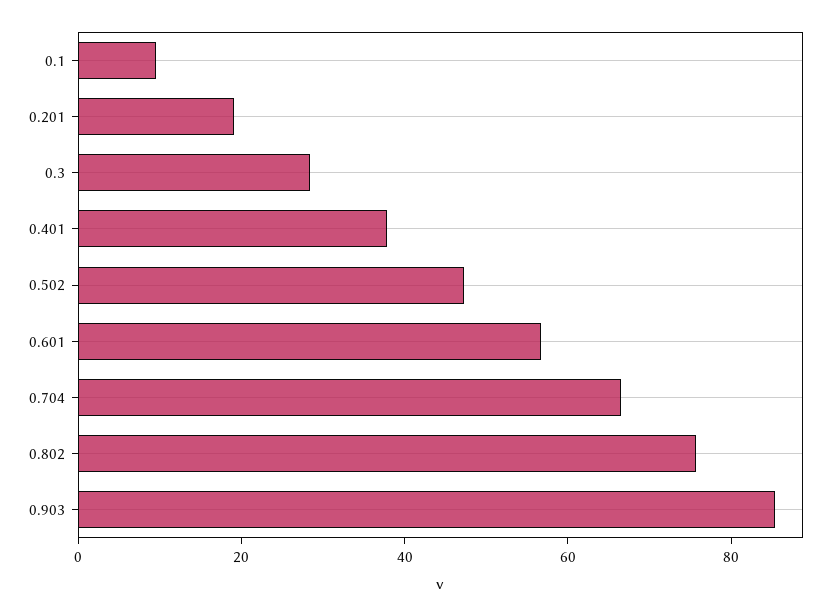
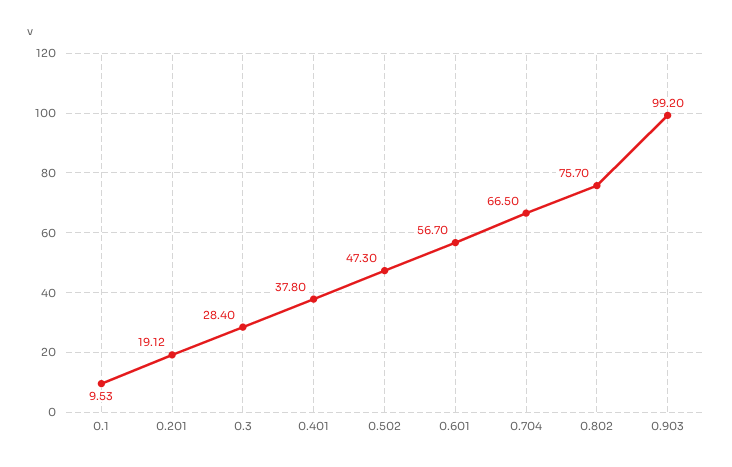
0.903: 85 -> 99.2

